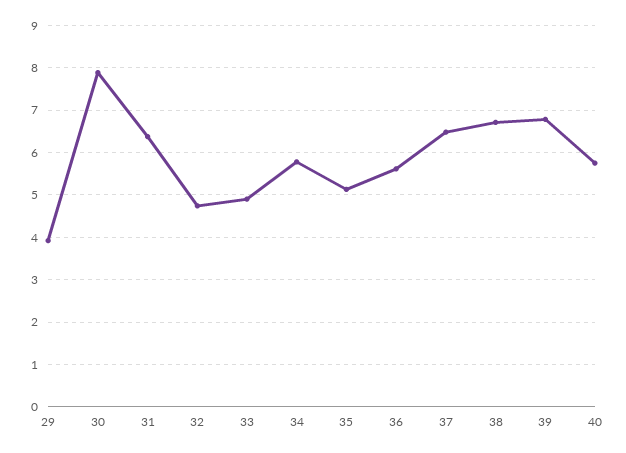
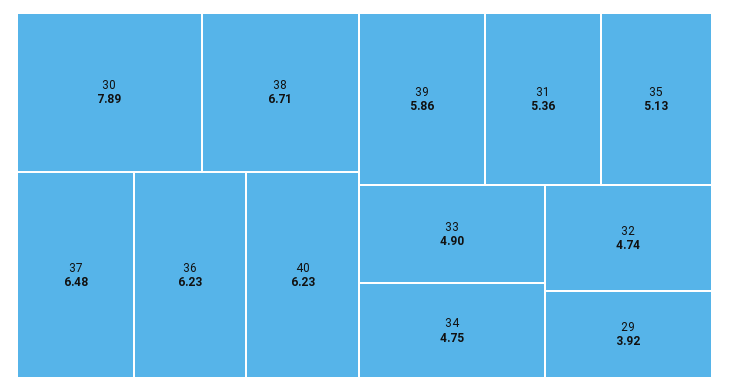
31: 6.4 -> 5.36
34: 5.8 -> 4.75
36: 5.6 -> 6.23
39: 6.8 -> 5.86
40: 5.8 -> 6.23

